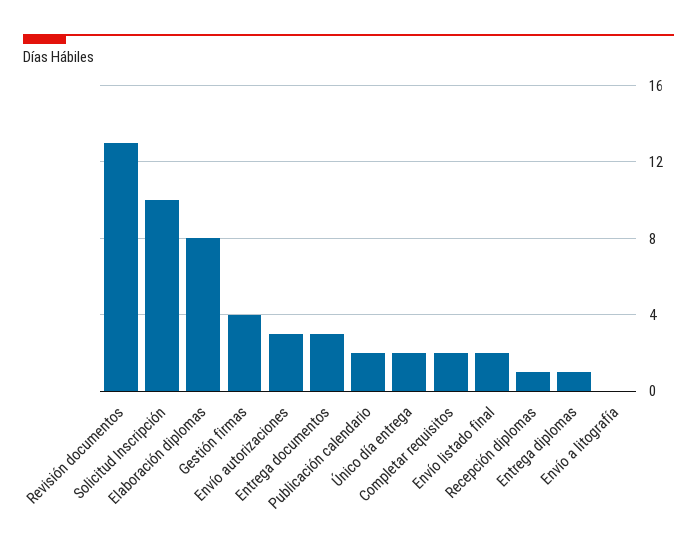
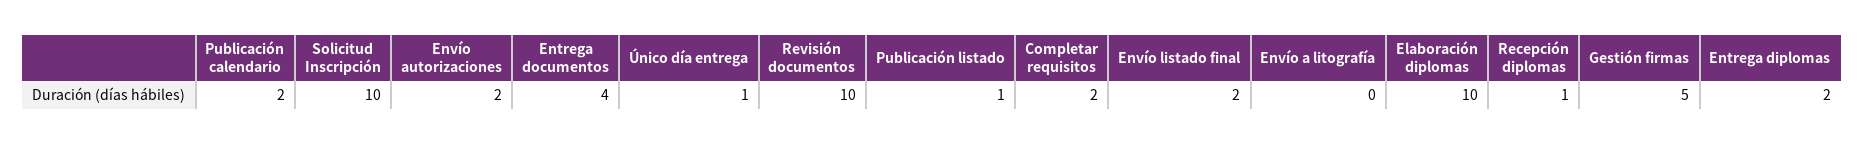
Revisión documentos: 13 -> 10
Elaboración diplomas: 8 -> 10
Gestión firmas: 4 -> 5
Envío autorizaciones: 3 -> 2
Entrega documentos: 3 -> 4
Único día entrega: 2 -> 1
Entrega diplomas: 1 -> 2
Publicación listado: none -> 1

